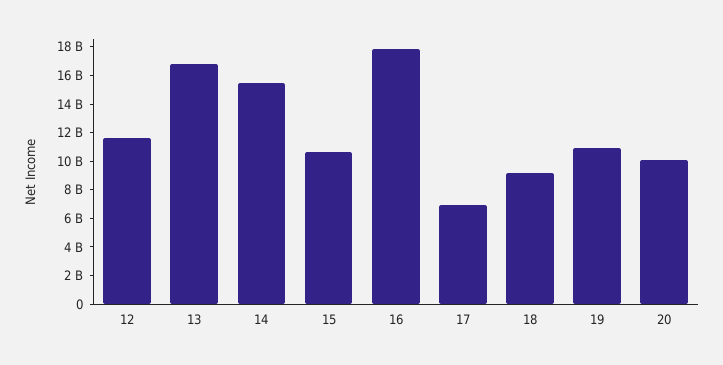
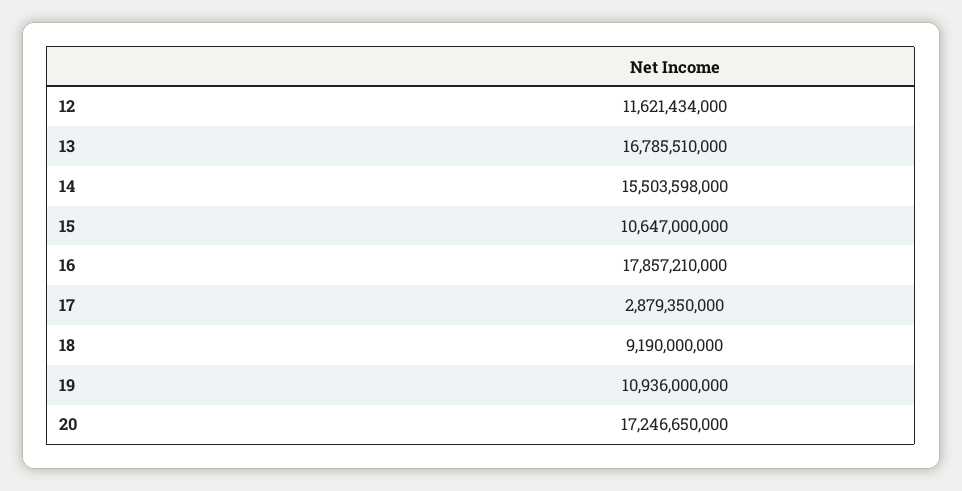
17: 7000000000 -> 2879350000
20: 10000000000 -> 17246650000

